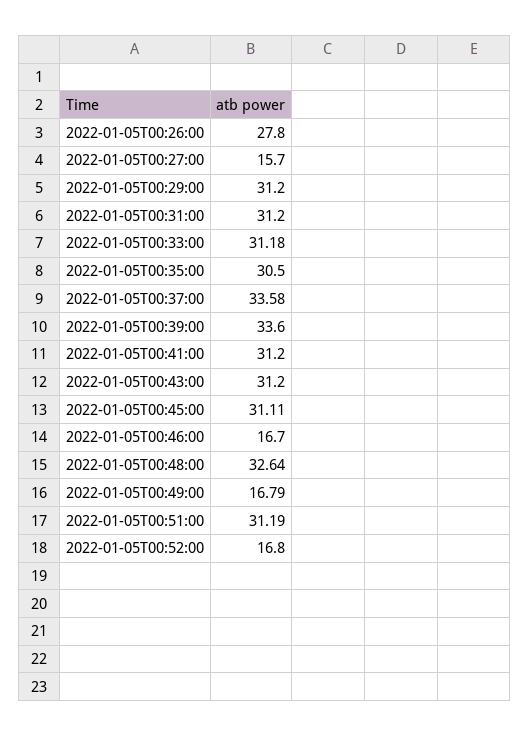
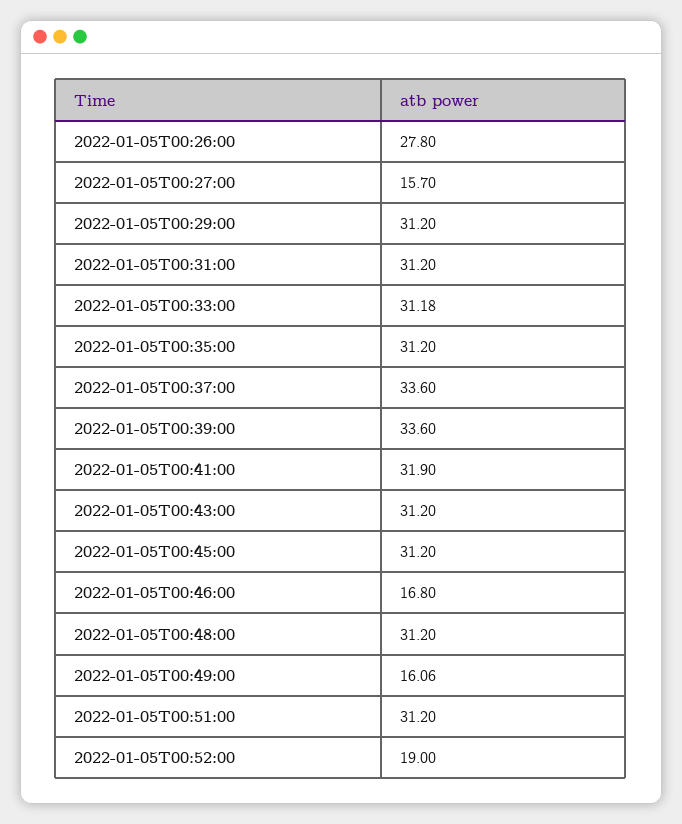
2022-01-05T00:35:00: 30.5 -> 31.2
2022-01-05T00:37:00: 33.58 -> 33.6
2022-01-05T00:41:00: 31.2 -> 31.9
2022-01-05T00:45:00: 31.11 -> 31.2
2022-01-05T00:46:00: 16.7 -> 16.8
2022-01-05T00:48:00: 32.64 -> 31.2
2022-01-05T00:49:00: 16.79 -> 16.06
2022-01-05T00:51:00: 31.19 -> 31.2
2022-01-05T00:52:00: 16.8 -> 19

